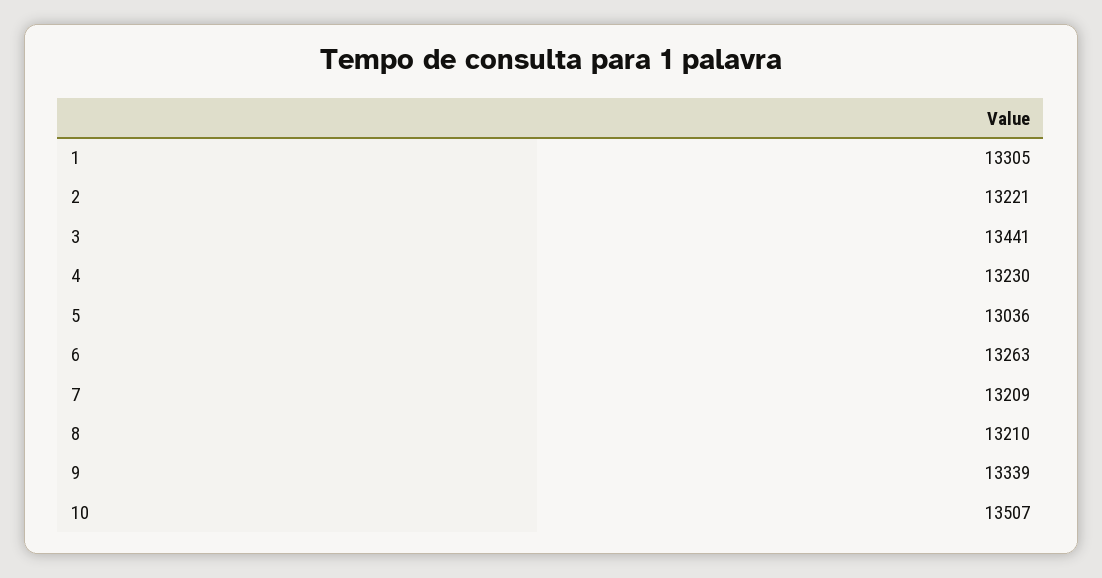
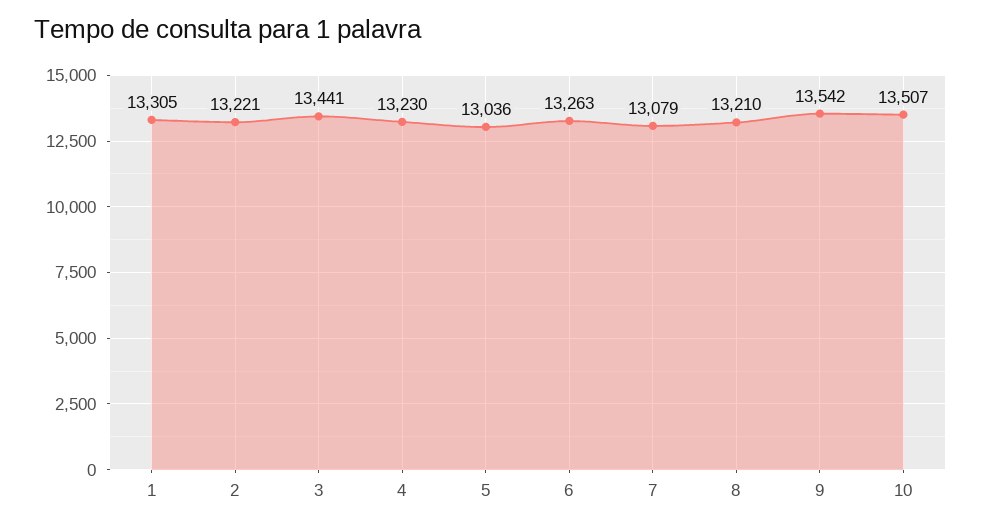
7: 13209 -> 13079
9: 13339 -> 13542

